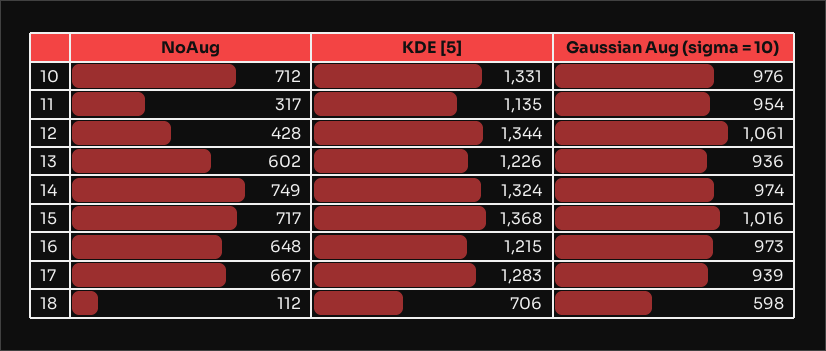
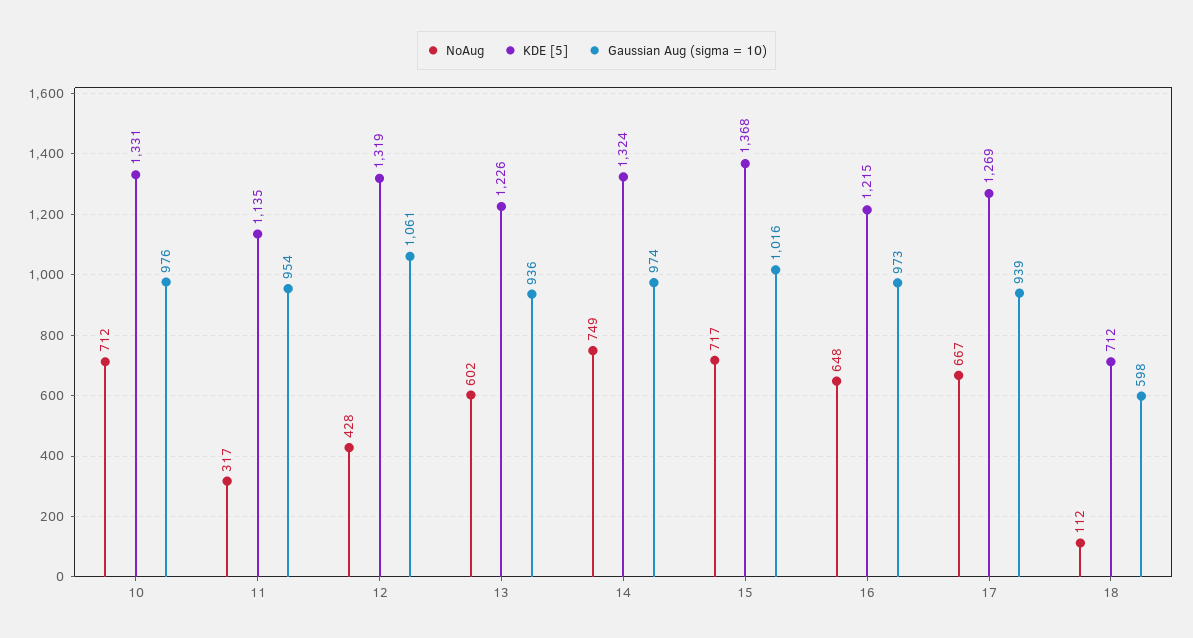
KDE [5], 12: 1344 -> 1319
KDE [5], 17: 1283 -> 1269
KDE [5], 18: 706 -> 712

